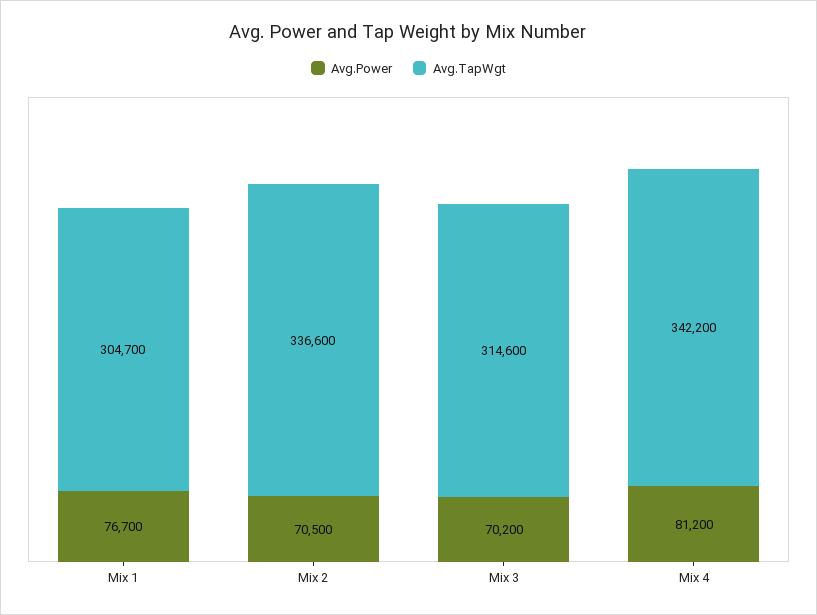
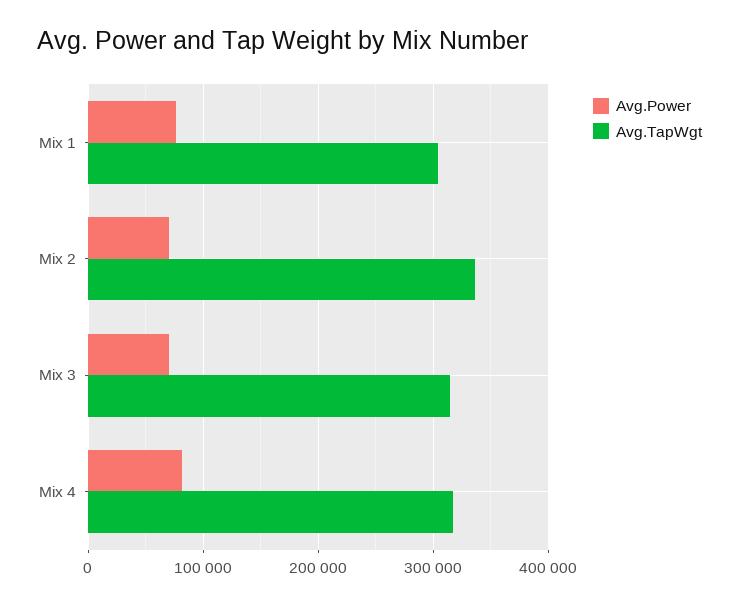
Avg.TapWgt, Mix 4: 342200 -> 320000

